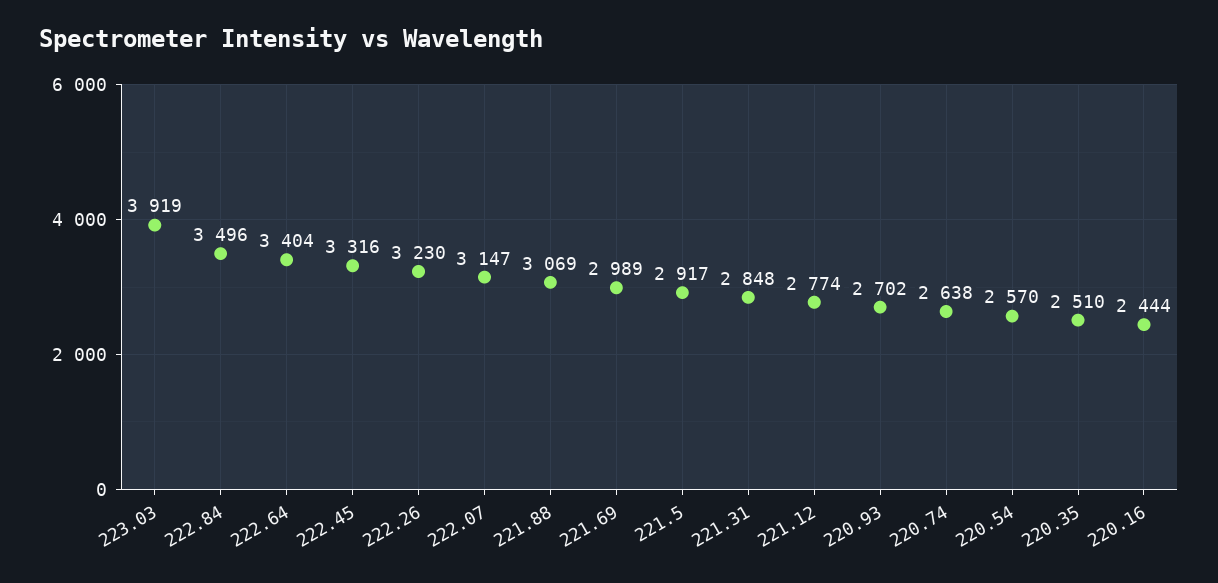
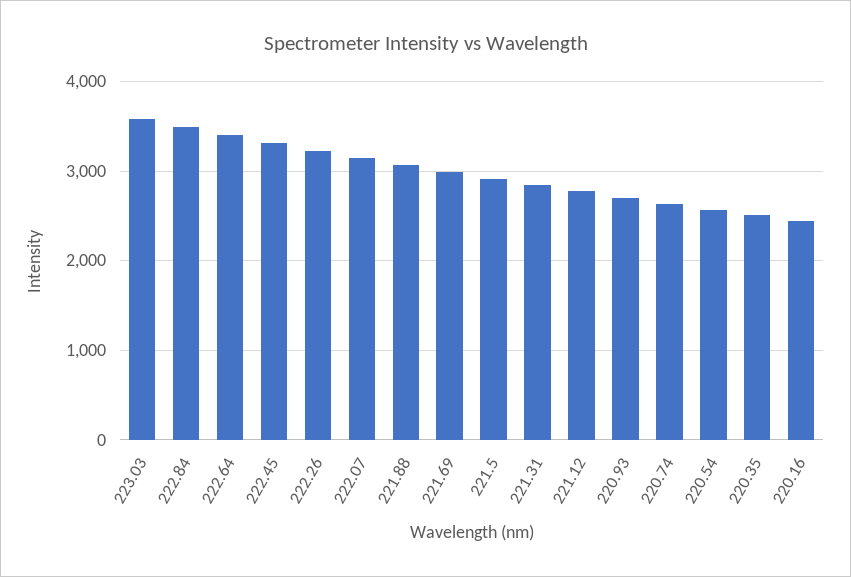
223.03: 3919 -> 3600

